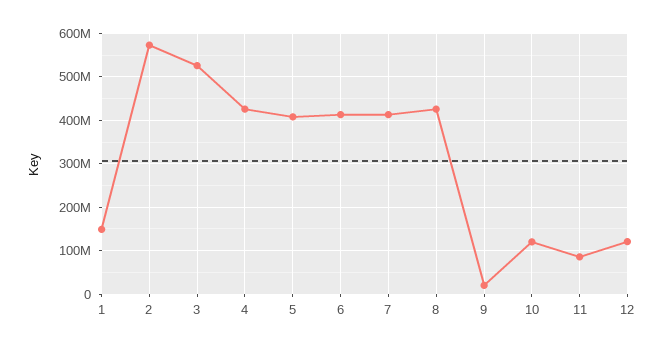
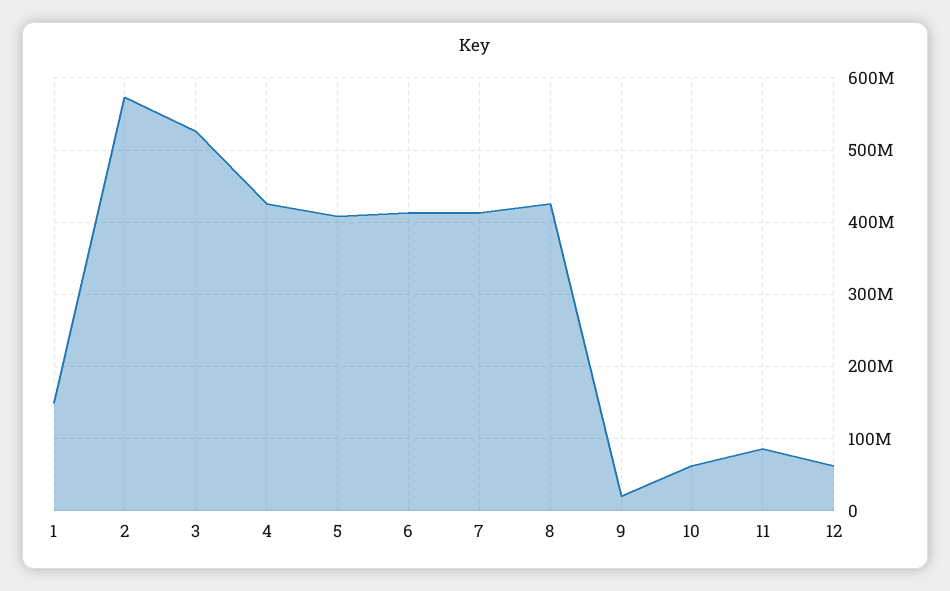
10: 120000000 -> 60000000
12: 120000000 -> 60000000

